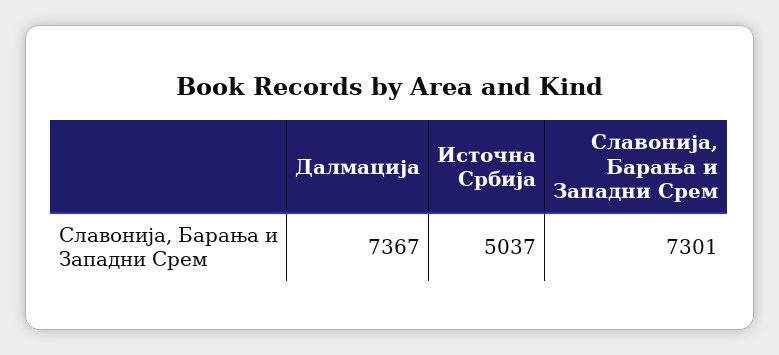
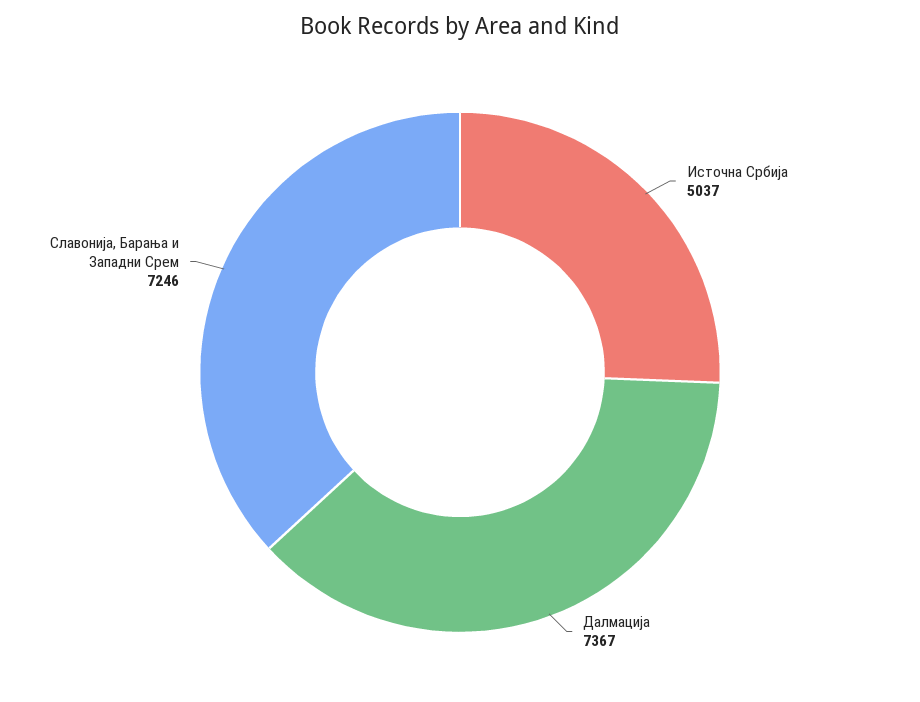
Славонија, Барања и Западни Срем: 7301 -> 7246

